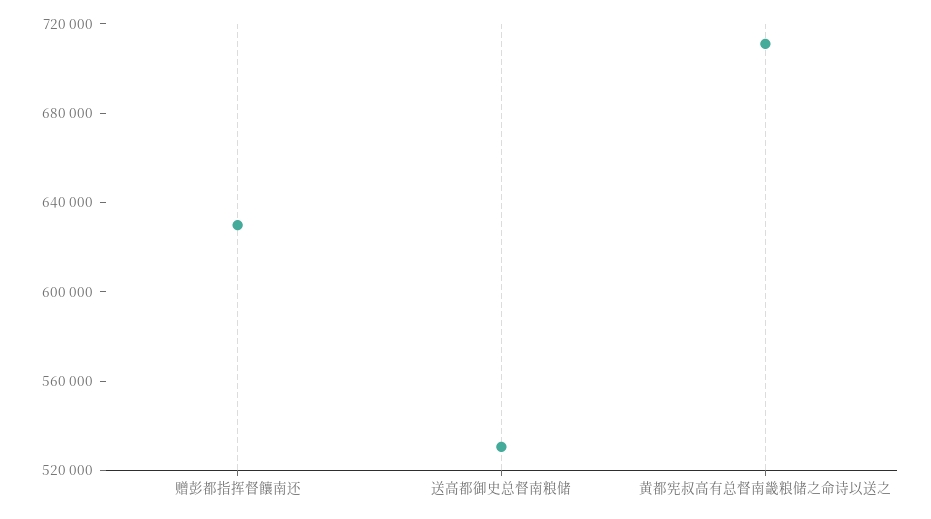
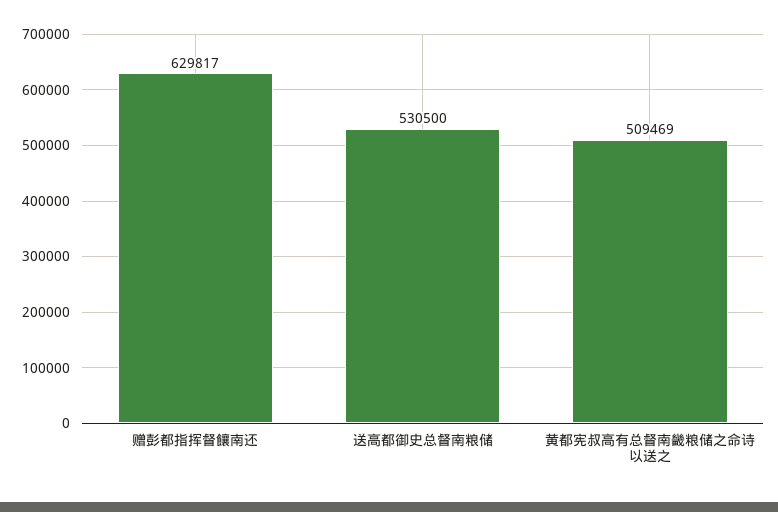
黄都宪叔高有总督南畿粮储之命诗以送之: 710000 -> 509469

